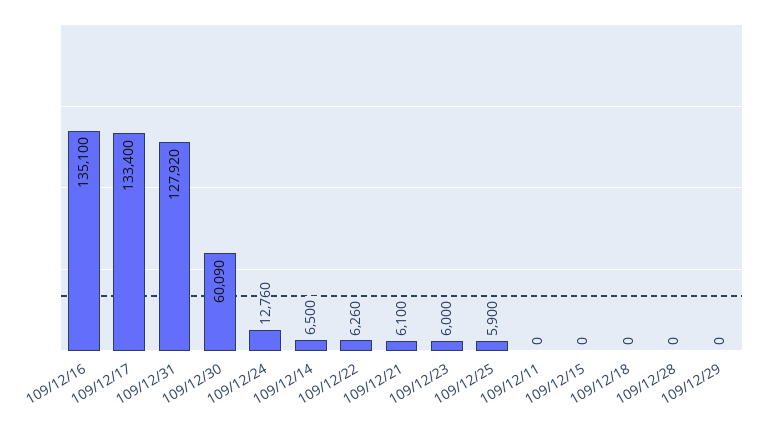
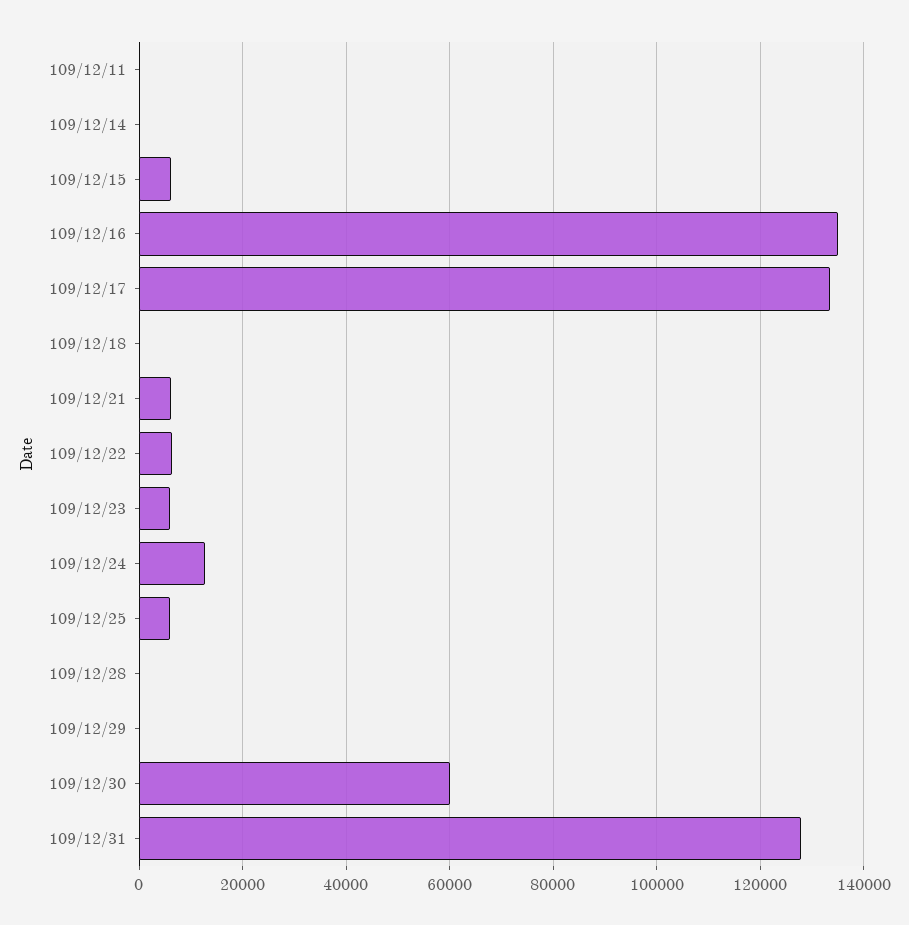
109/12/14: 6500 -> 0
109/12/15: 0 -> 6000

